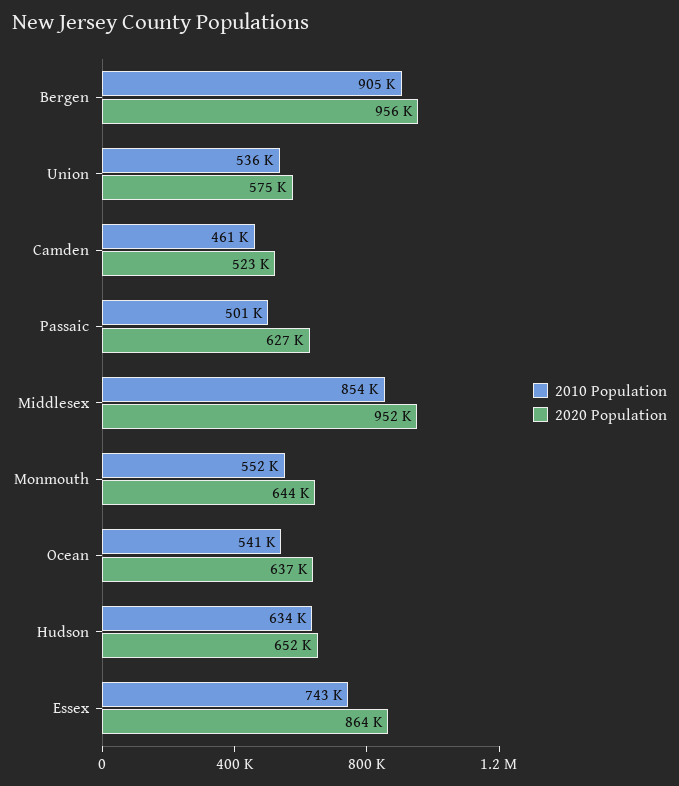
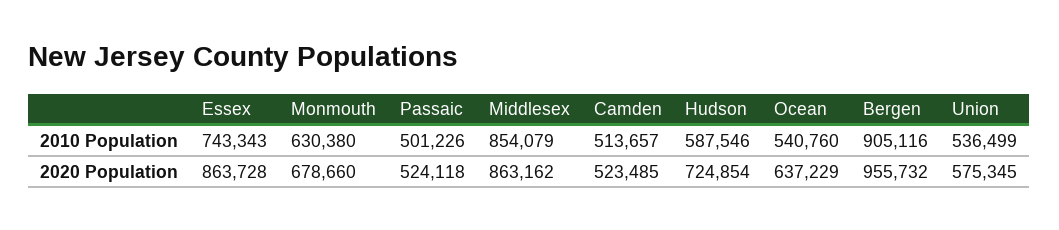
2010 Population, Camden: 461000 -> 513657
2020 Population, Passaic: 627000 -> 524118
2020 Population, Middlesex: 952000 -> 863162
2010 Population, Monmouth: 552000 -> 630380
2020 Population, Monmouth: 644000 -> 678660
2010 Population, Hudson: 634000 -> 587546
2020 Population, Hudson: 652000 -> 724854

